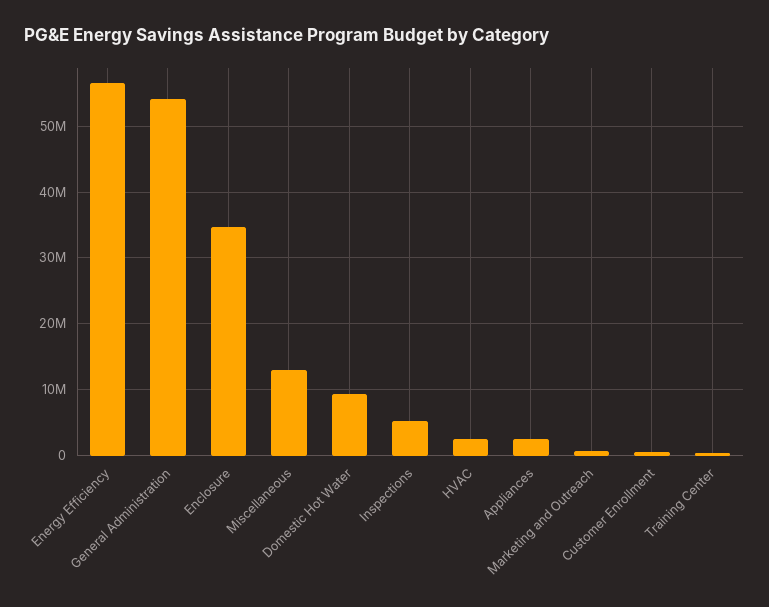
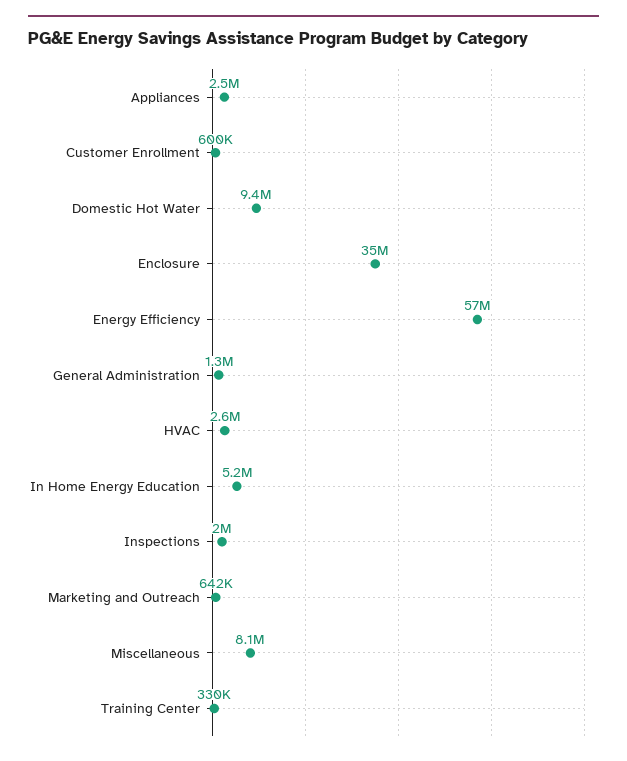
General Administration: 54000000 -> 1300000
Miscellaneous: 13000000 -> 8100000
Inspections: 5000000 -> 2000000
In Home Energy Education: none -> 5200000

